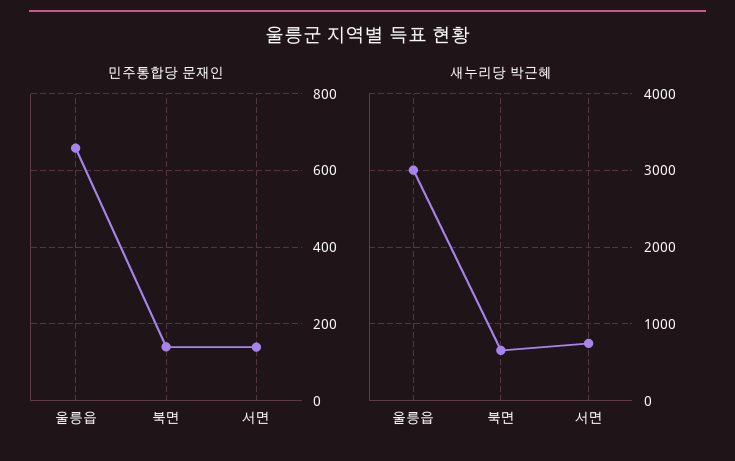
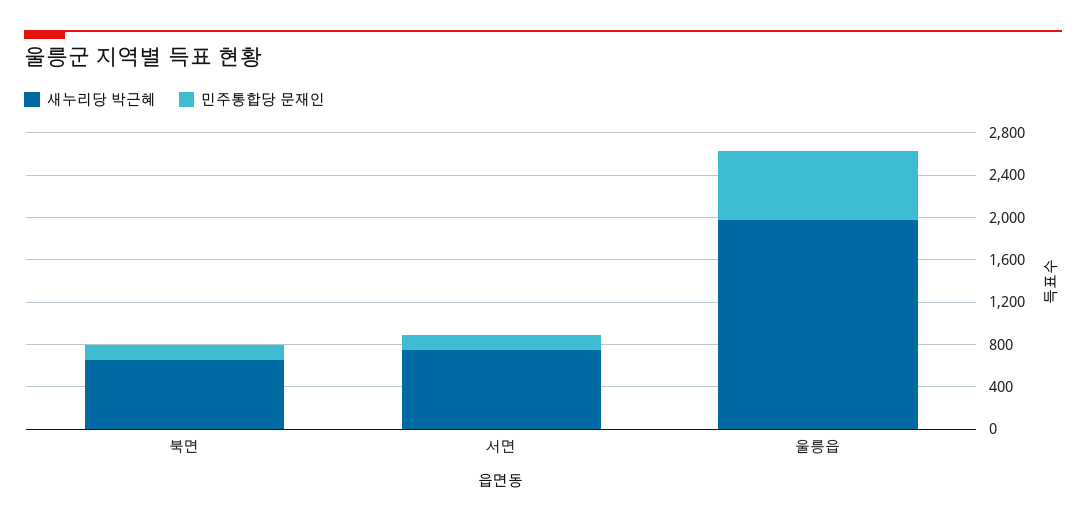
새누리당 박근혜, 울릉읍: 3000 -> 2000

